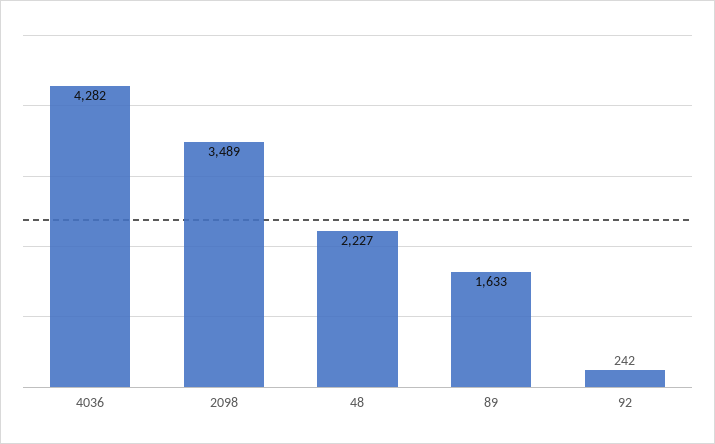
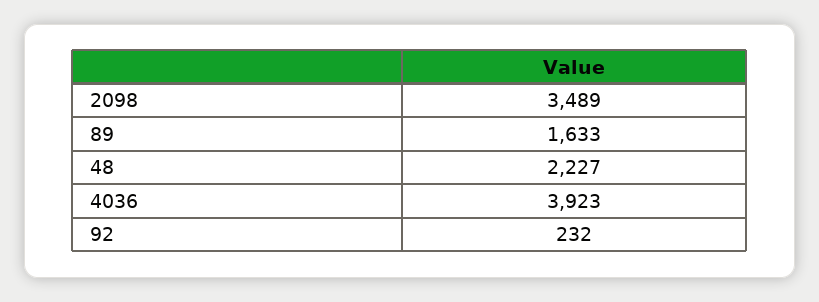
4036: 4282 -> 3923
92: 242 -> 232

